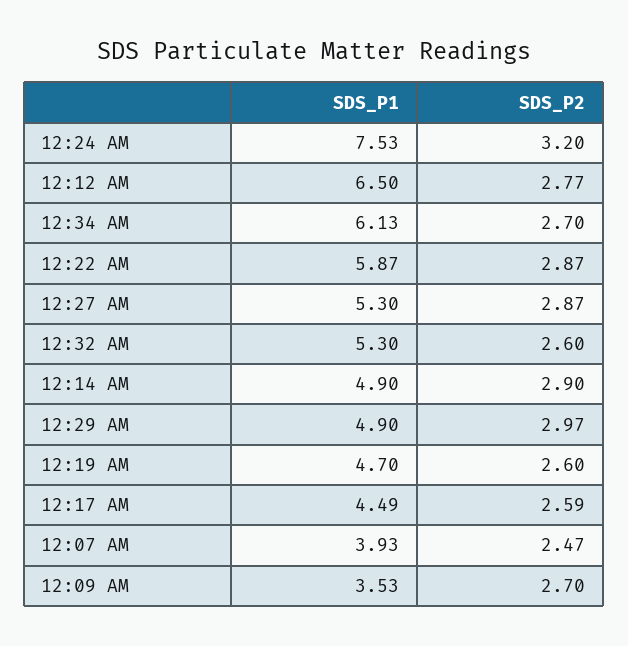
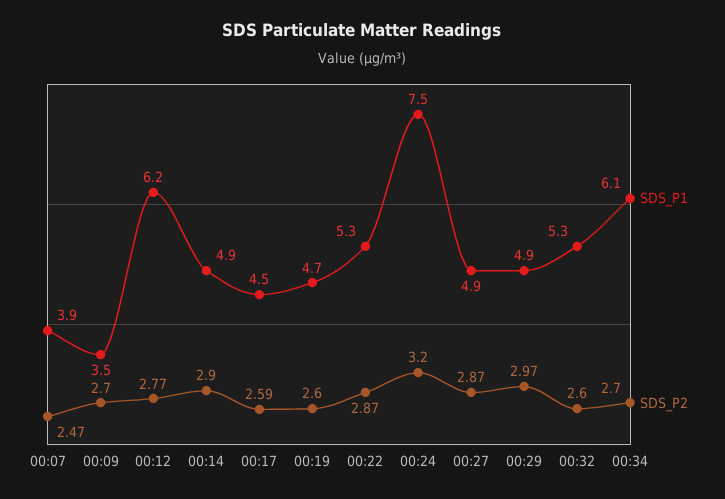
SDS_P1, 12:12 AM: 6.5 -> 6.2
SDS_P1, 12:22 AM: 5.87 -> 5.3
SDS_P1, 12:27 AM: 5.3 -> 4.9

